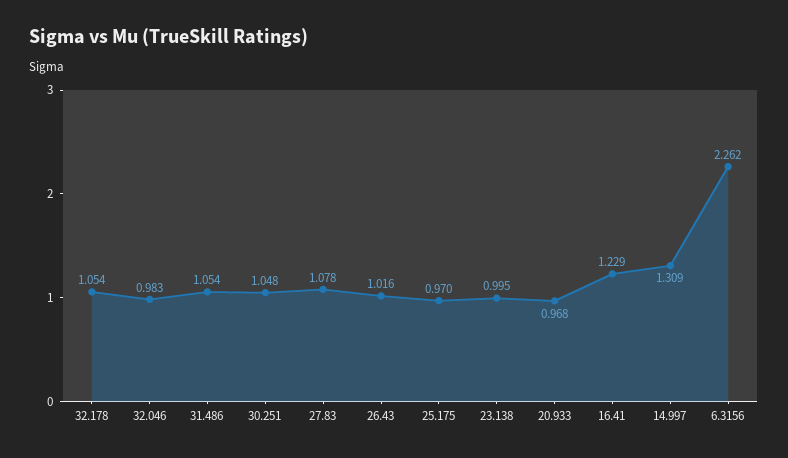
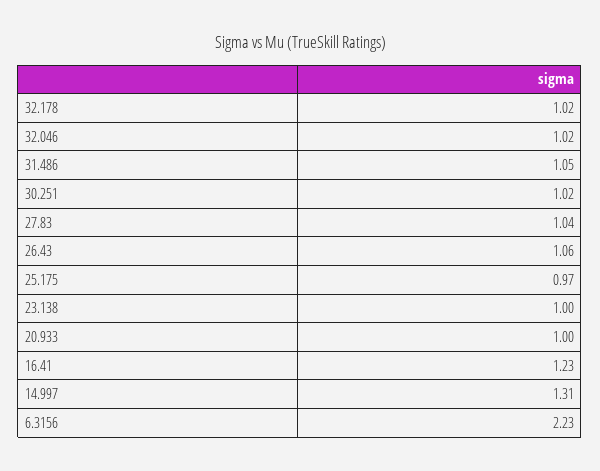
32.178: 1.054 -> 1.02
32.046: 0.983 -> 1.02
30.251: 1.048 -> 1.02
27.83: 1.078 -> 1.04
26.43: 1.016 -> 1.06
20.933: 0.968 -> 1
6.3156: 2.262 -> 2.23

